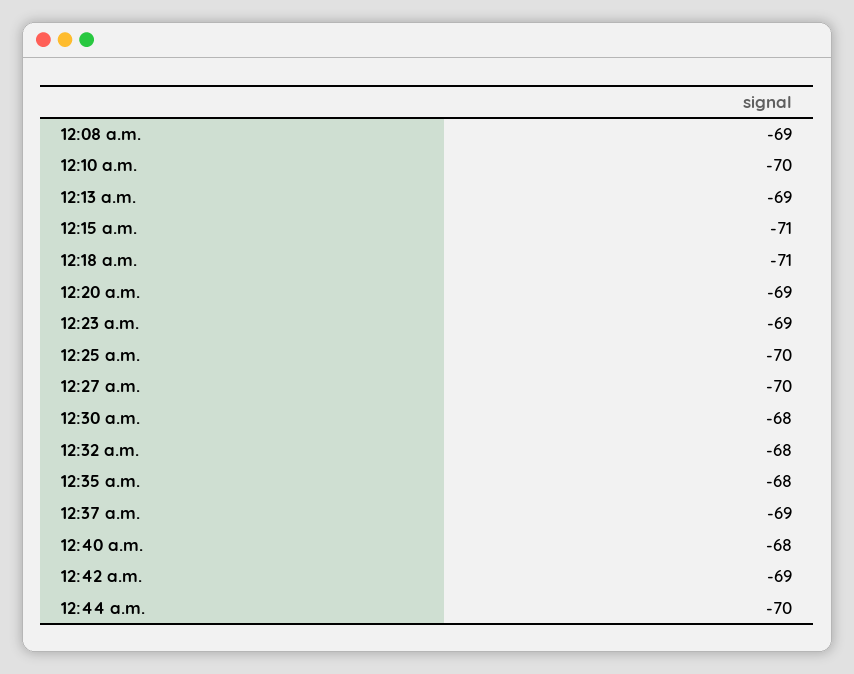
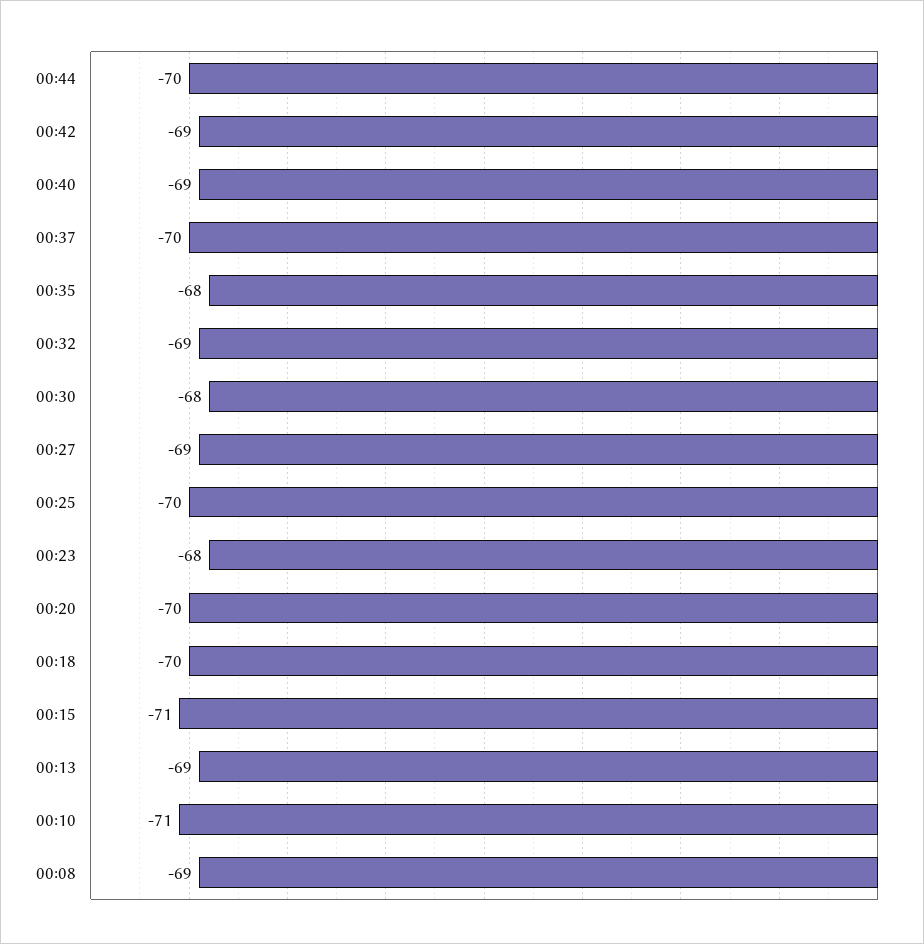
12:10 a.m.: -70 -> -71
12:18 a.m.: -71 -> -70
12:20 a.m.: -69 -> -70
12:23 a.m.: -69 -> -68
12:27 a.m.: -70 -> -69
12:32 a.m.: -68 -> -69
12:37 a.m.: -69 -> -70
12:40 a.m.: -68 -> -69

